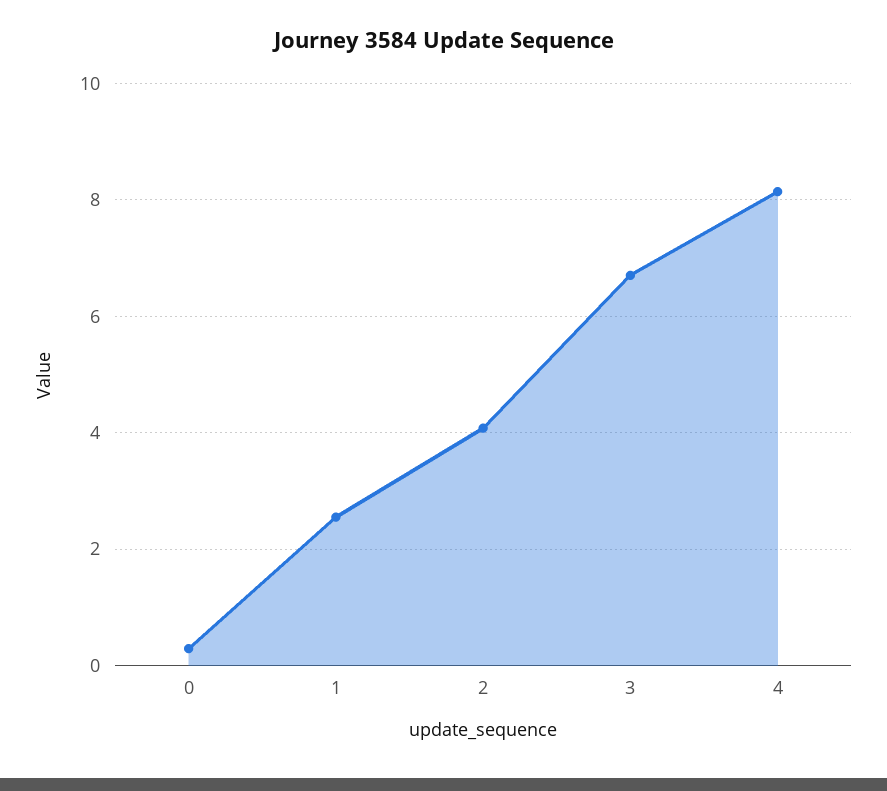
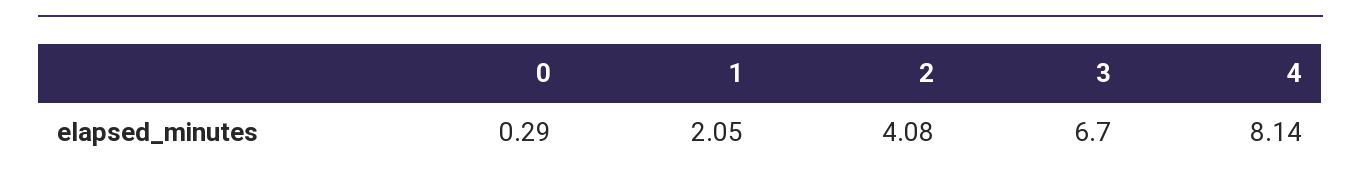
1: 2.6 -> 2.05

